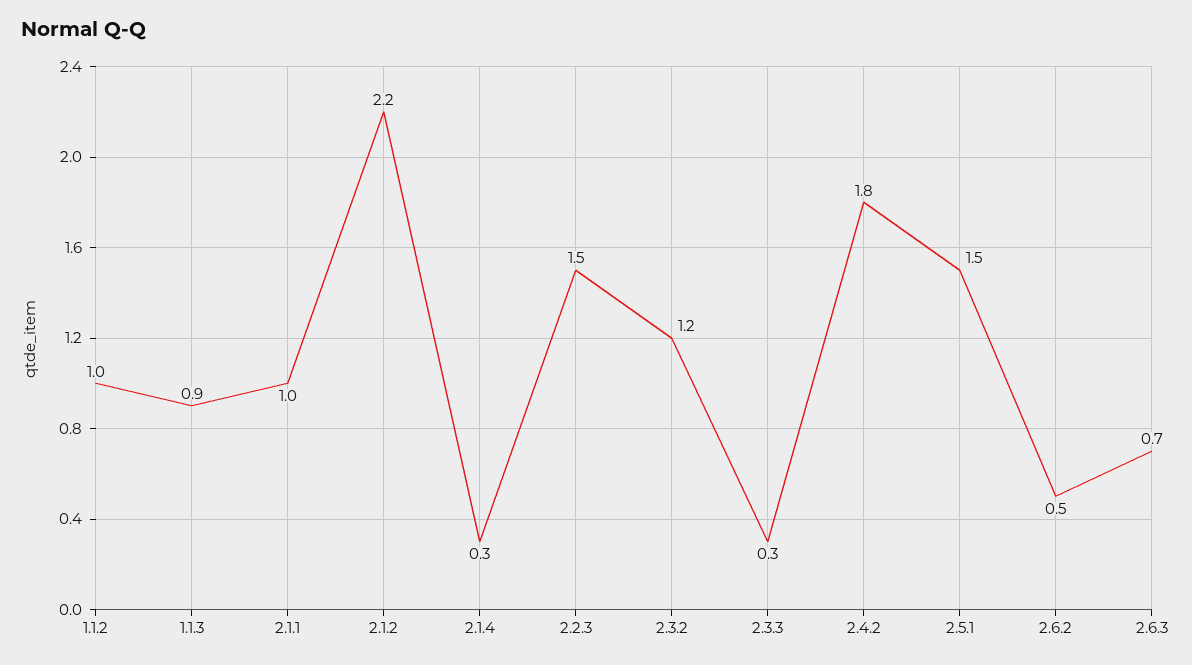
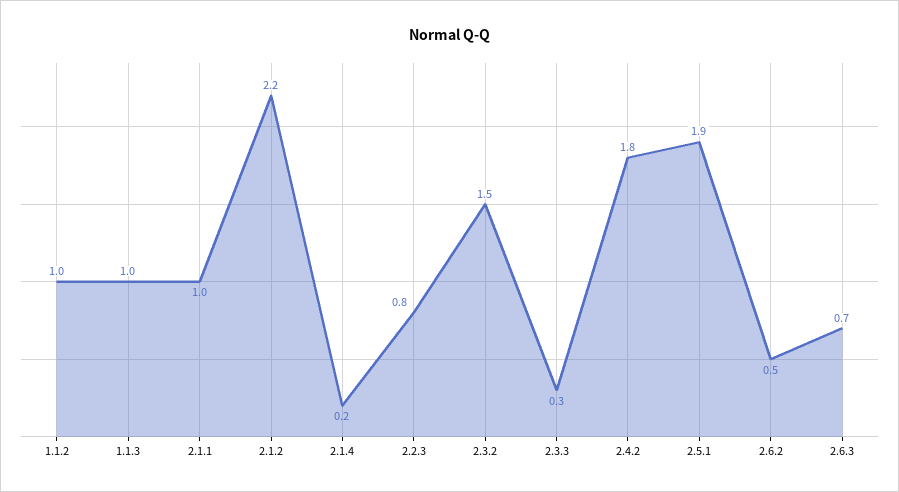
1.1.3: 0.9 -> 1
2.1.4: 0.3 -> 0.2
2.2.3: 1.5 -> 0.8
2.3.2: 1.2 -> 1.5
2.5.1: 1.5 -> 1.9

